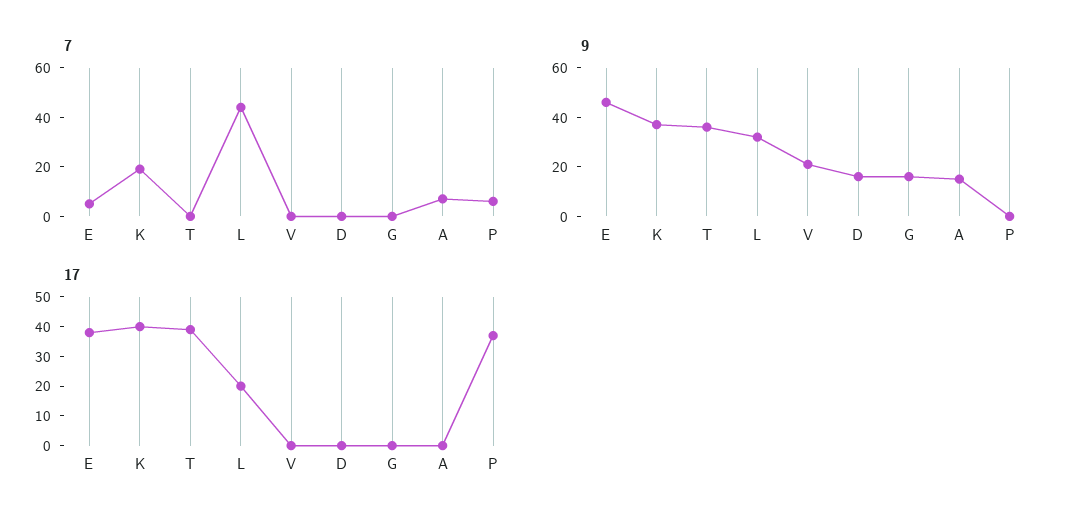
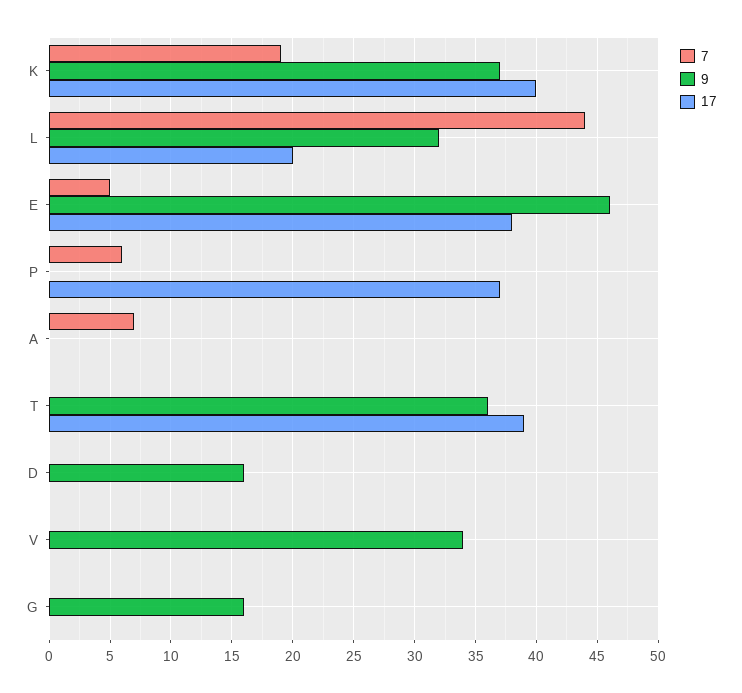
9, V: 20 -> 34
9, A: 15 -> 0

